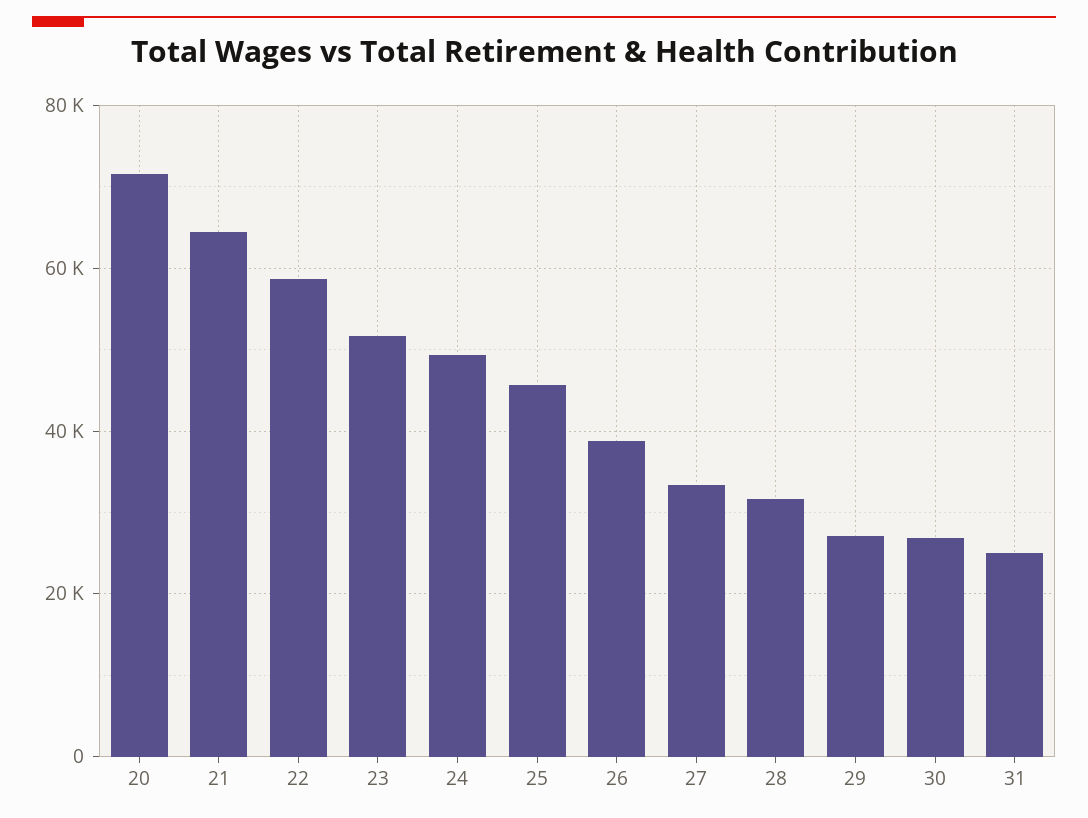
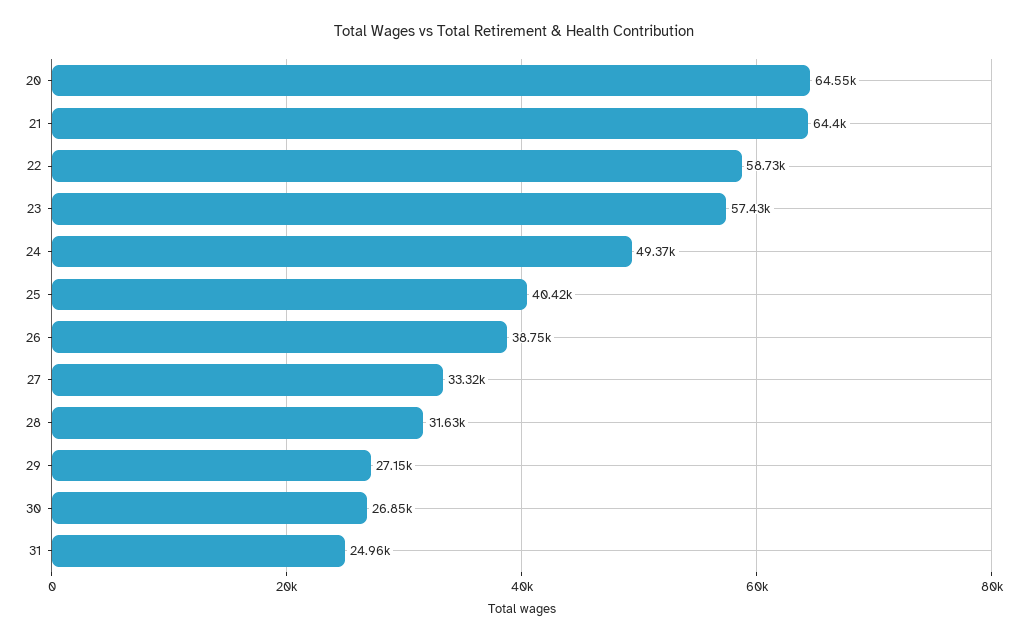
20: 72000 -> 64550
23: 52000 -> 57430
25: 46000 -> 40420

